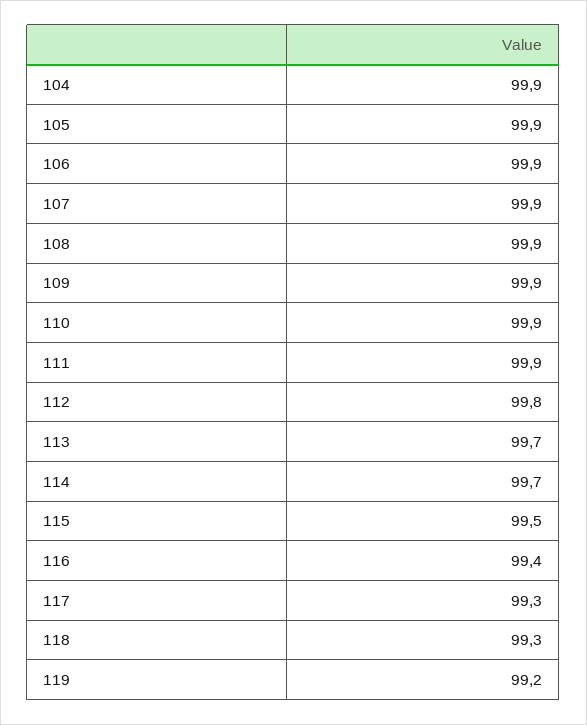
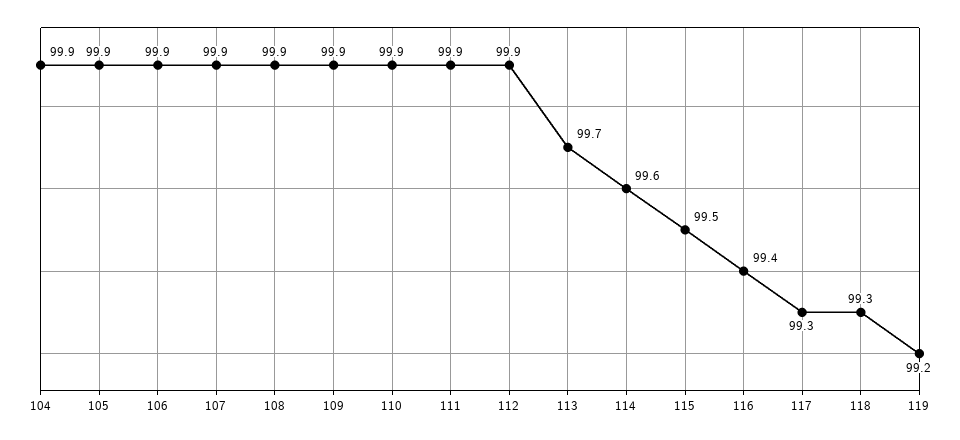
112: 99.8 -> 99.9
114: 99.7 -> 99.6

